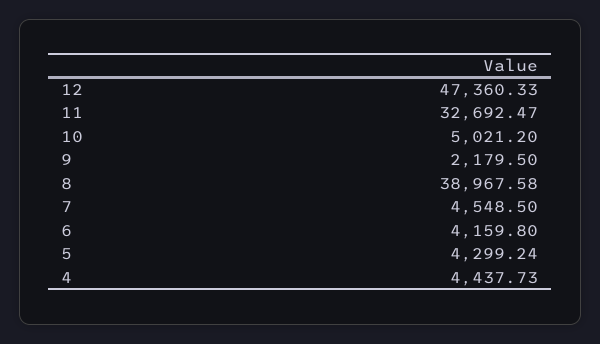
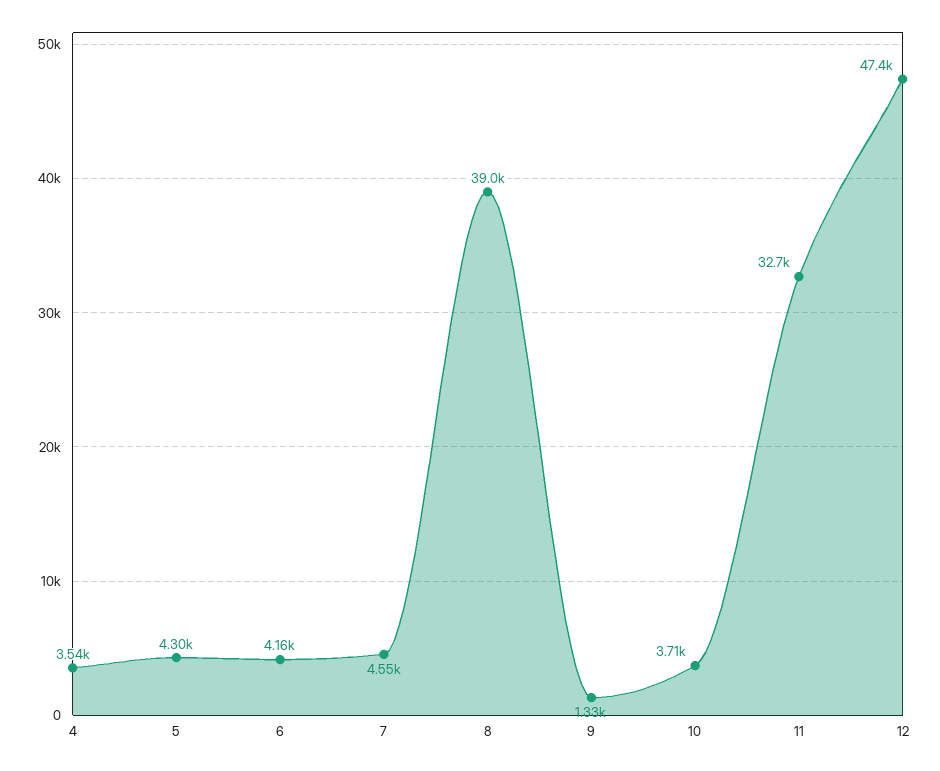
10: 5021.2 -> 3710
9: 2179.5 -> 1330
4: 4437.73 -> 3540

